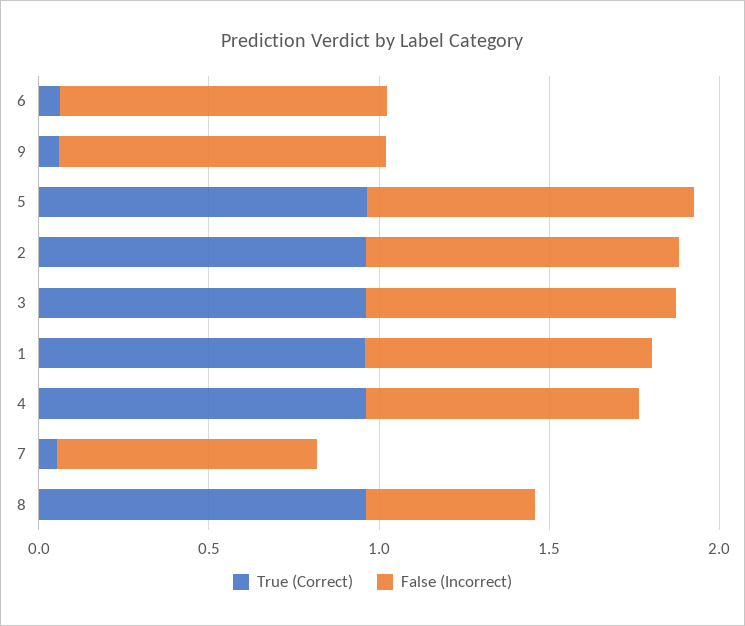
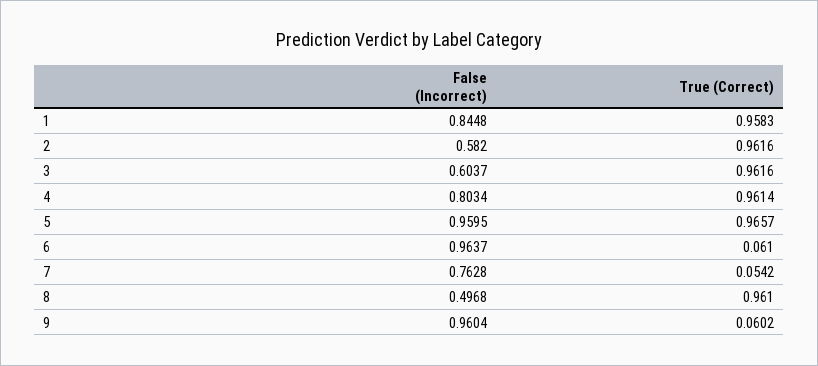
False (Incorrect), 2: 0.9 -> 0.582
False (Incorrect), 3: 0.9 -> 0.6037

